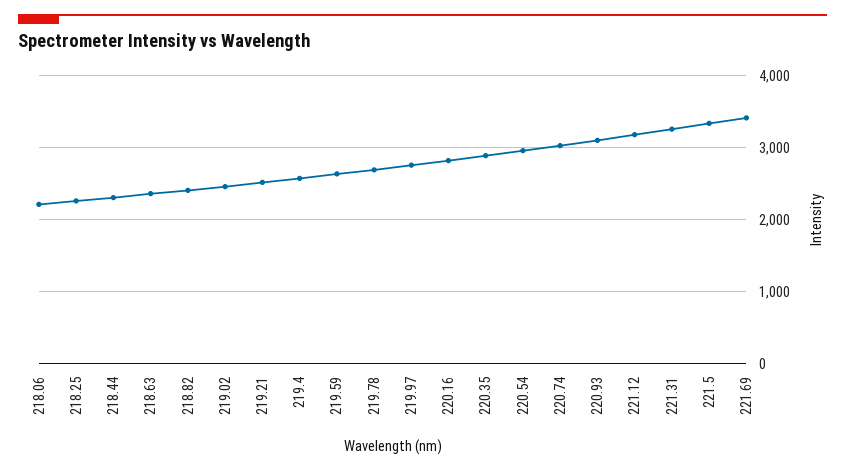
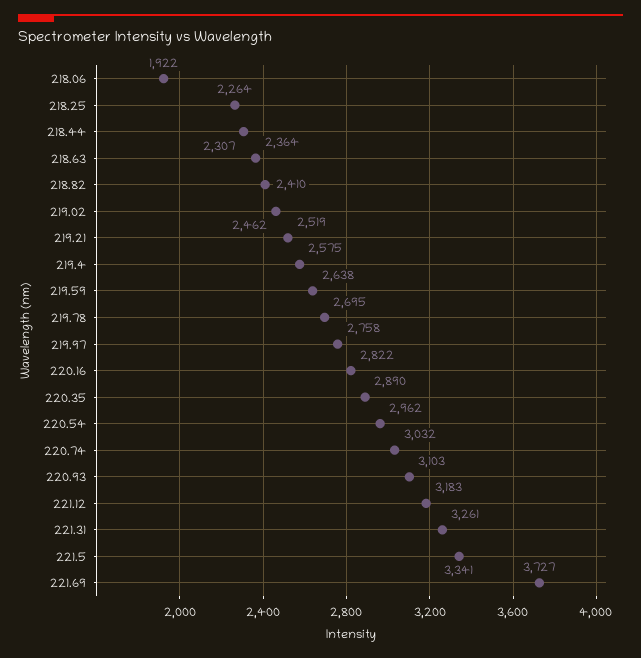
218.06: 2200 -> 1922
221.69: 3400 -> 3727

